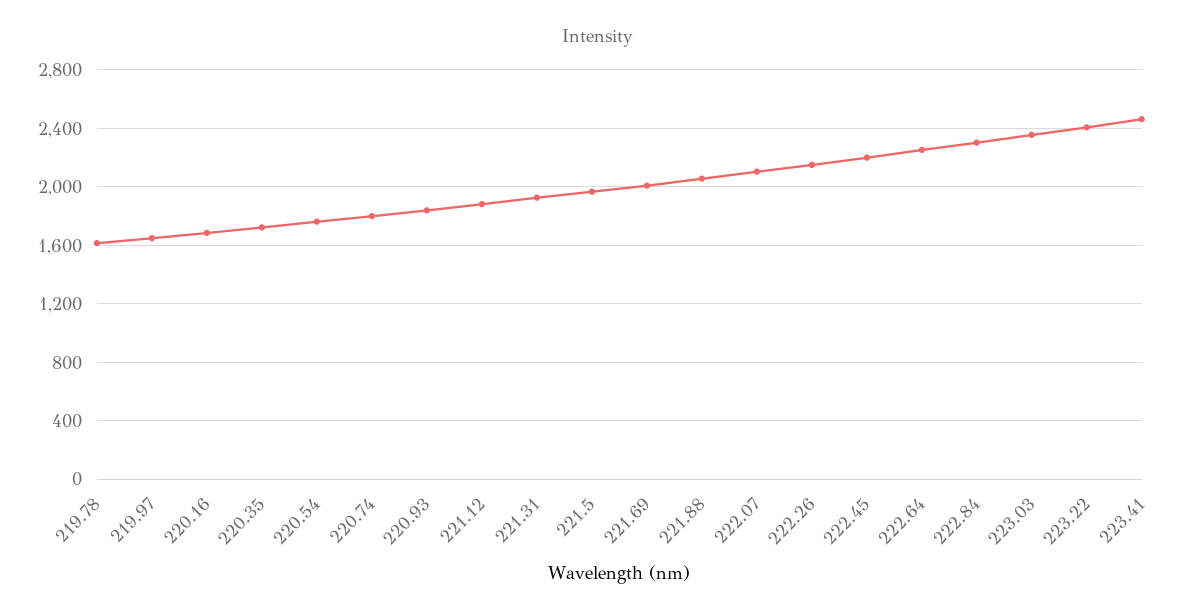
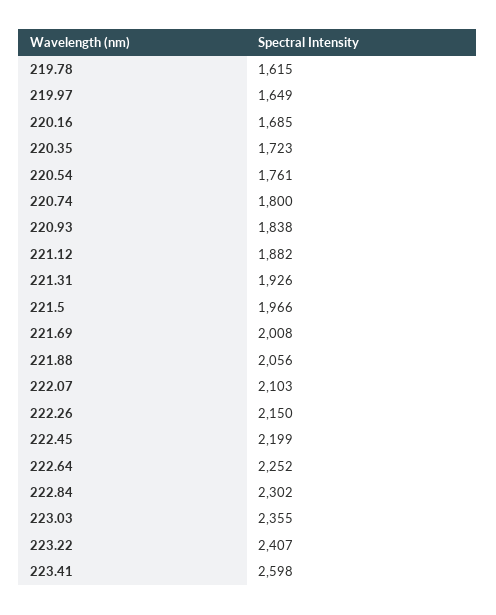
223.41: 2450 -> 2598

